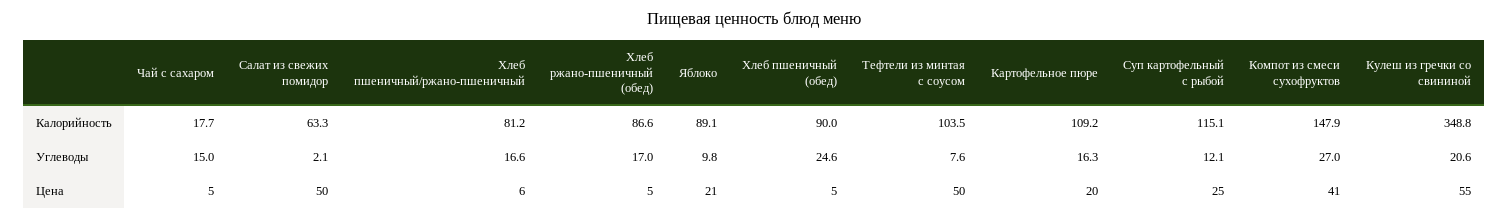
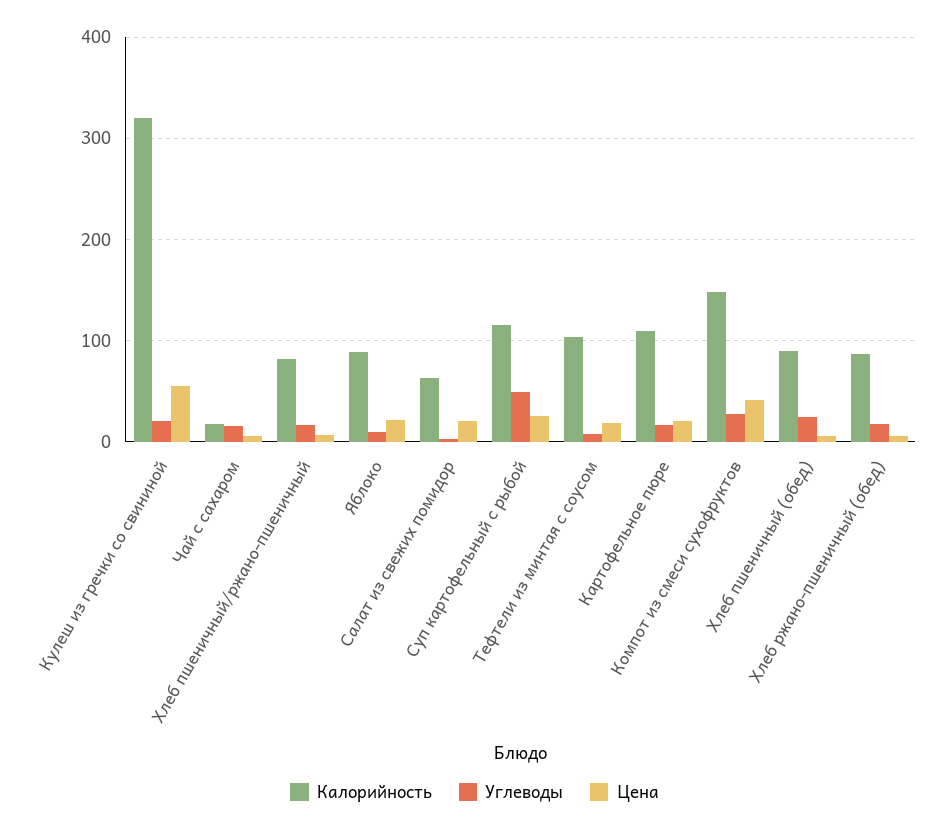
Калорийность, Кулеш из гречки со свининой: 348.8 -> 320
Углеводы, Суп картофельный с рыбой: 12.1 -> 50
Цена, Салат из свежих помидор: 50 -> 20
Цена, Тефтели из минтая с соусом: 50 -> 20

